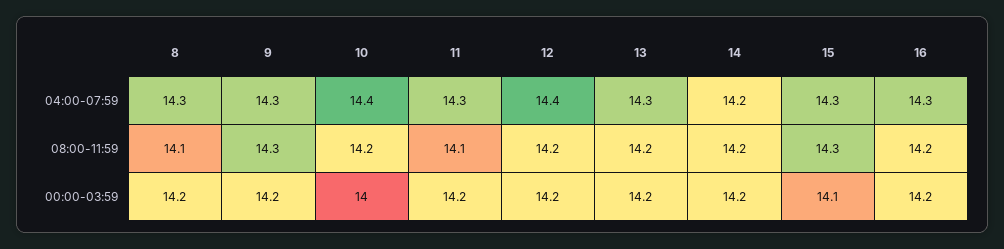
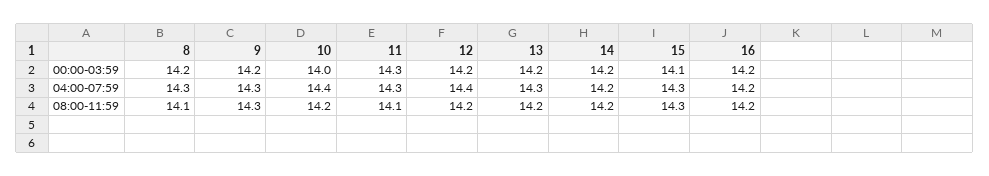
16, 04:00-07:59: 14.3 -> 14.2
11, 00:00-03:59: 14.2 -> 14.3

